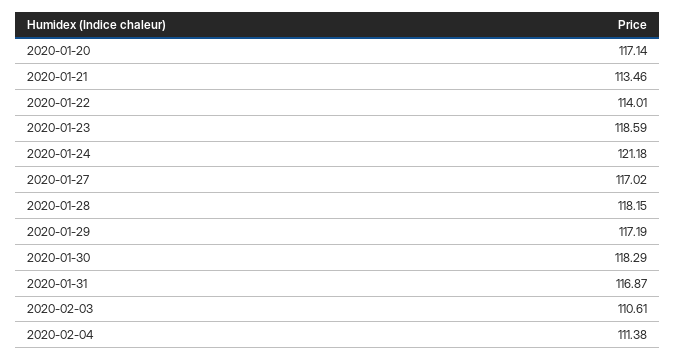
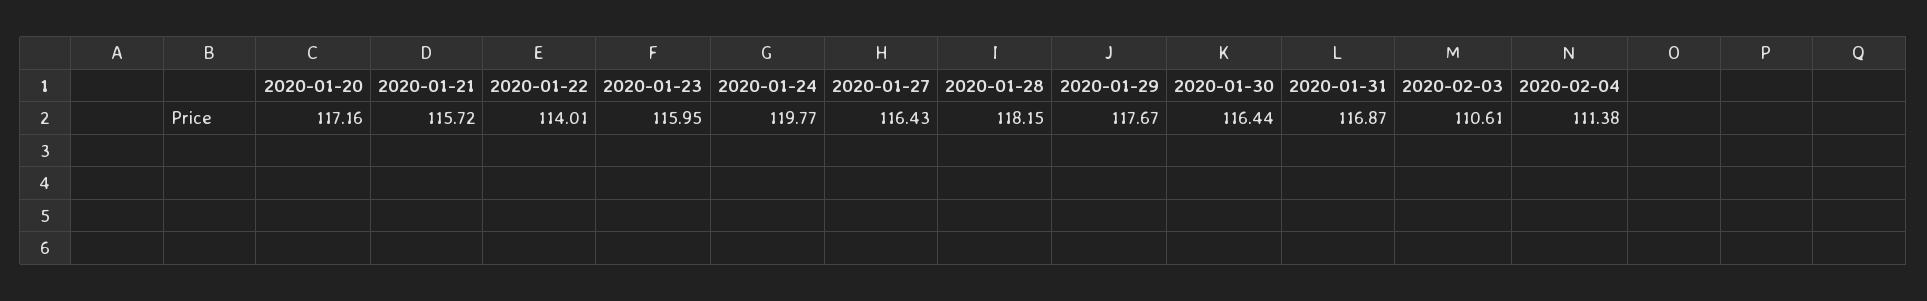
2020-01-20: 117.14 -> 117.16
2020-01-21: 113.46 -> 115.72
2020-01-23: 118.59 -> 115.95
2020-01-24: 121.18 -> 119.77
2020-01-27: 117.02 -> 116.43
2020-01-29: 117.19 -> 117.67
2020-01-30: 118.29 -> 116.44

